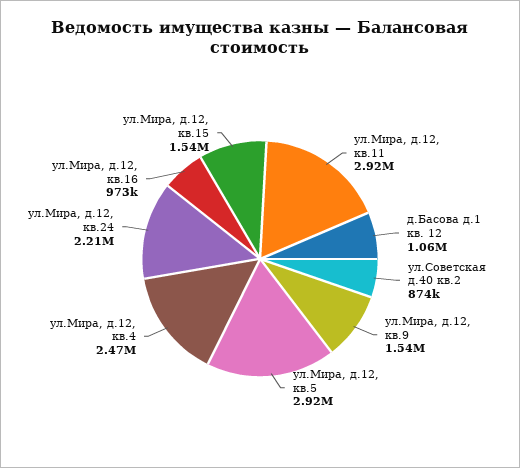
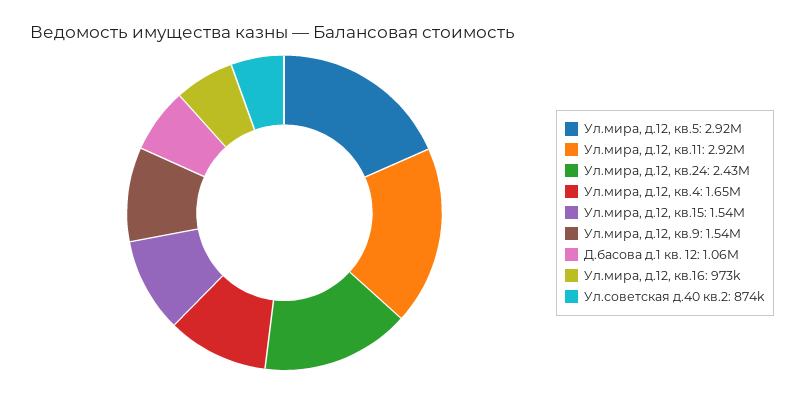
ул.Мира, д.12, кв.4: 2470000 -> 1650000
ул.Мира, д.12, кв.24: 2210000 -> 2430000

